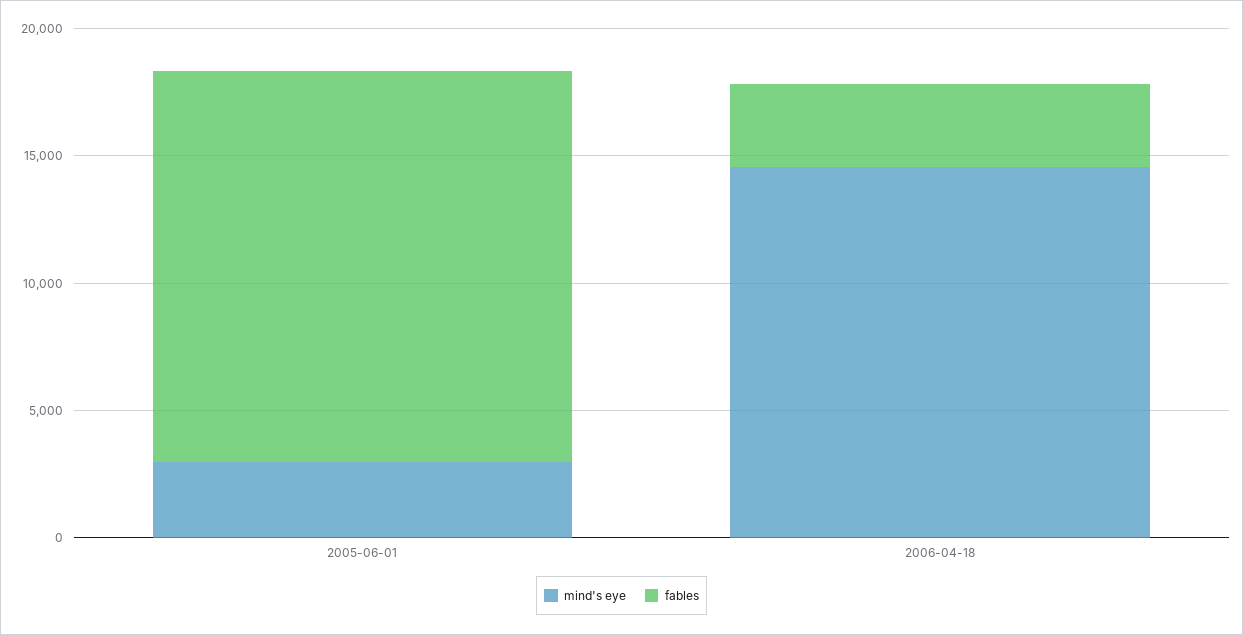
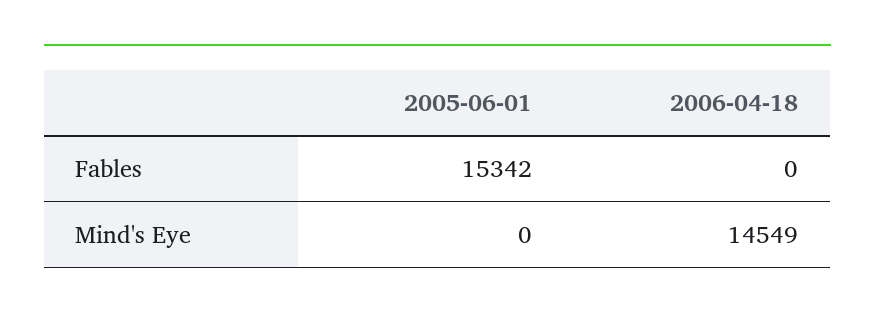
mind's eye, 2005-06-01: 3000 -> 0
fables, 2006-04-18: 3000 -> 0

